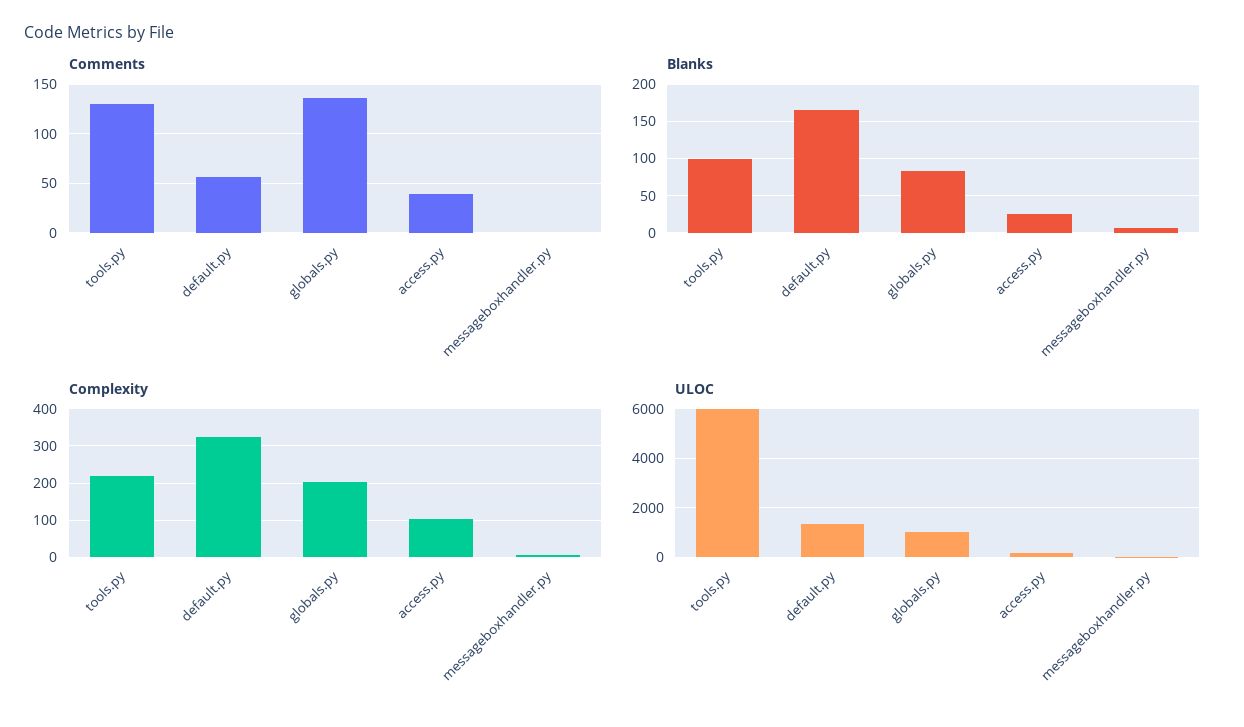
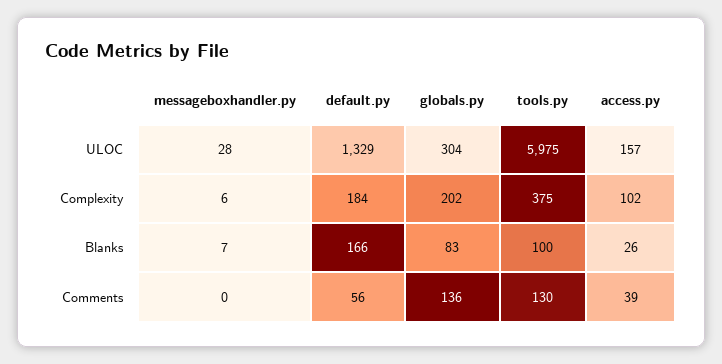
Complexity, tools.py: 220 -> 375
Complexity, default.py: 320 -> 184
ULOC, globals.py: 1000 -> 304

